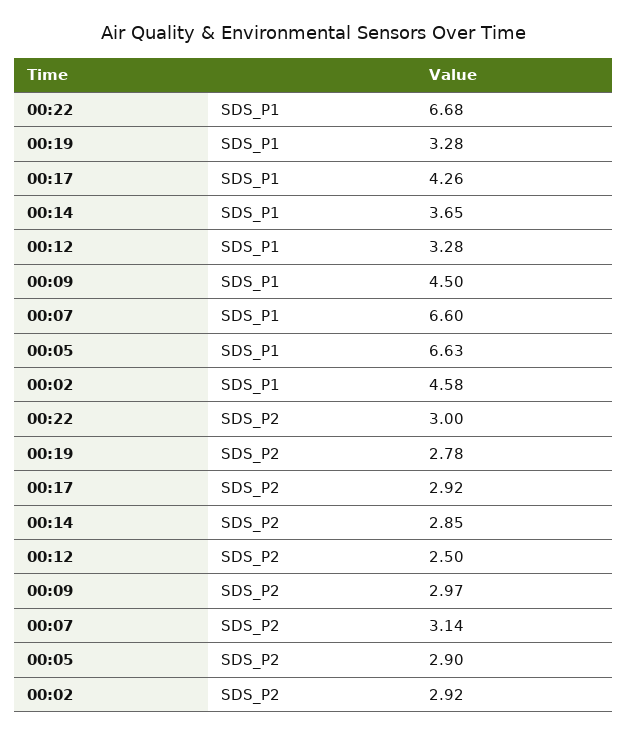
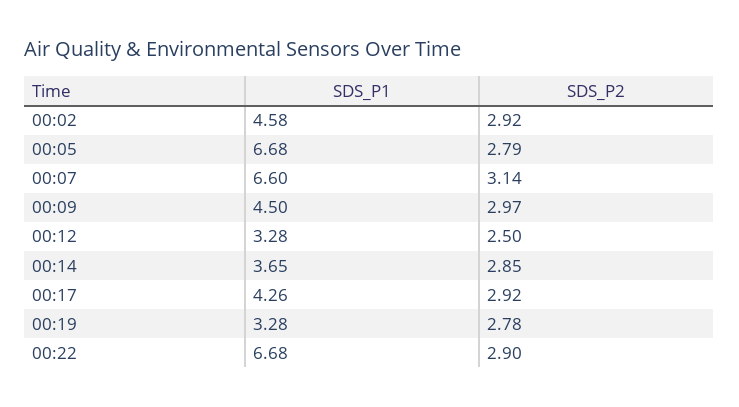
00:05, SDS_P1: 6.63 -> 6.68
00:22, SDS_P2: 3 -> 2.9
00:05, SDS_P2: 2.9 -> 2.79

